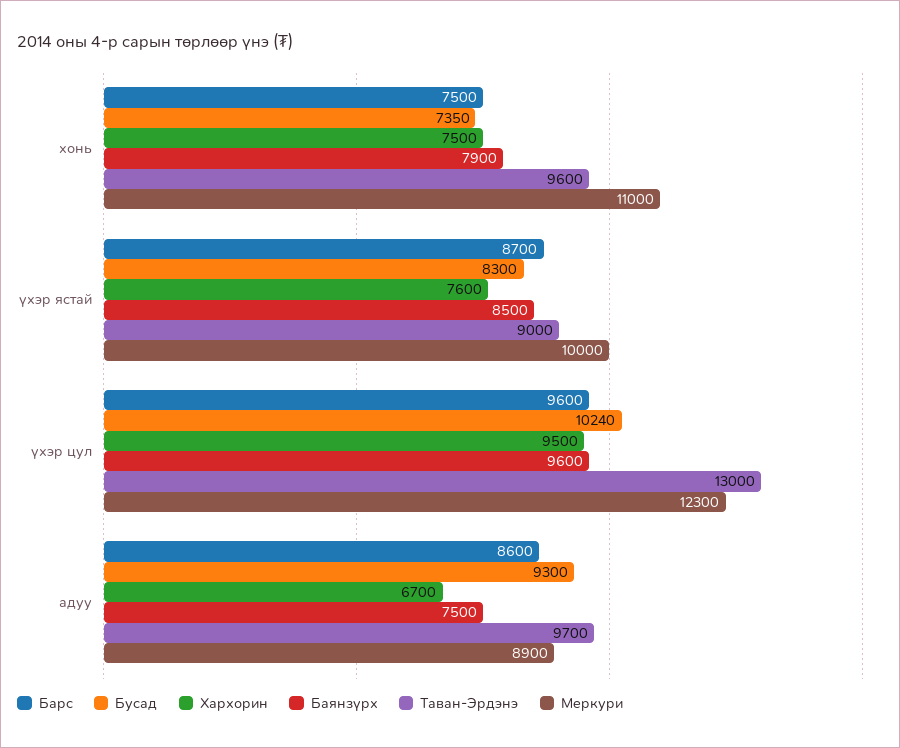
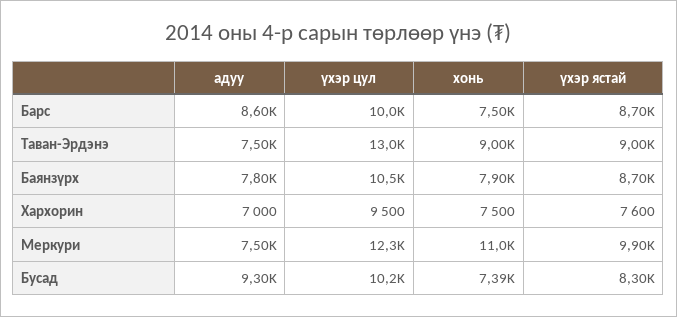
Бусад, хонь: 7350 -> 7390
Таван-Эрдэнэ, хонь: 9600 -> 9000
Баянзүрх, үхэр ястай: 8500 -> 8700
Меркури, үхэр ястай: 10000 -> 9900
Барс, үхэр цул: 9600 -> 10000
Баянзүрх, үхэр цул: 9600 -> 10500
Хархорин, адуу: 6700 -> 7000
Баянзүрх, адуу: 7500 -> 7800
Таван-Эрдэнэ, адуу: 9700 -> 7500
Меркури, адуу: 8900 -> 7500

